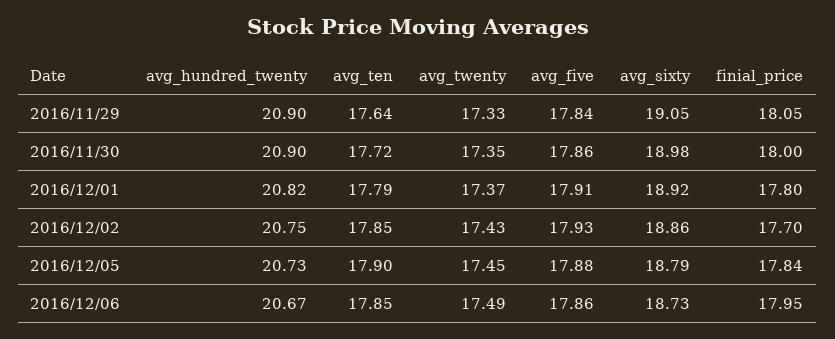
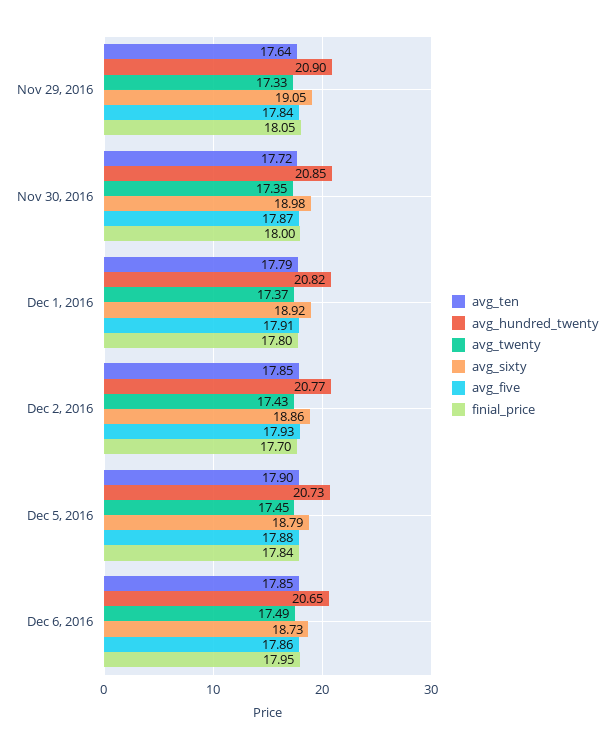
avg_hundred_twenty, 2016/11/30: 20.9 -> 20.85
avg_five, 2016/11/30: 17.86 -> 17.87
avg_hundred_twenty, 2016/12/02: 20.75 -> 20.77
avg_hundred_twenty, 2016/12/06: 20.67 -> 20.65

